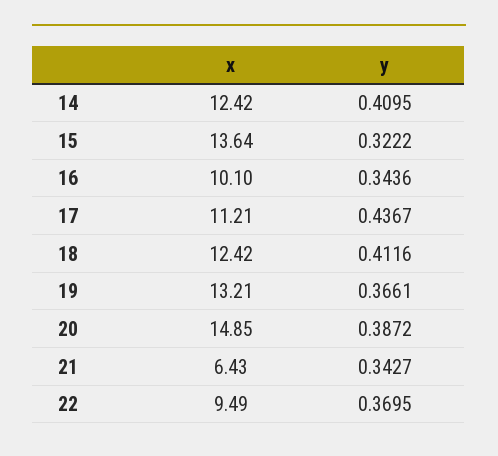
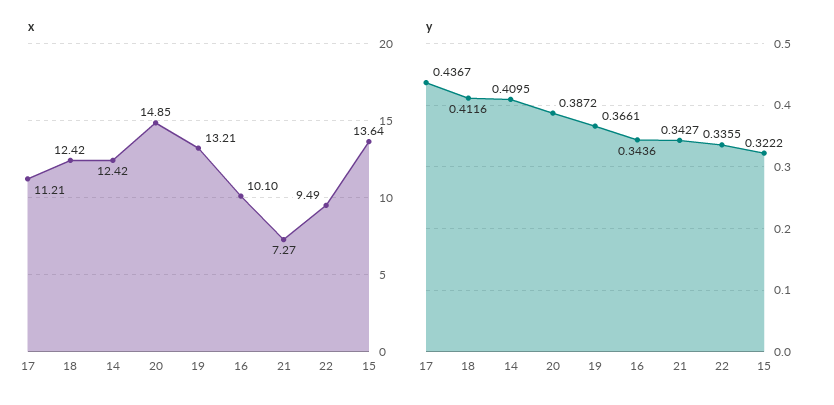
x, 21: 6.43 -> 7.27
y, 22: 0.3695 -> 0.3355

